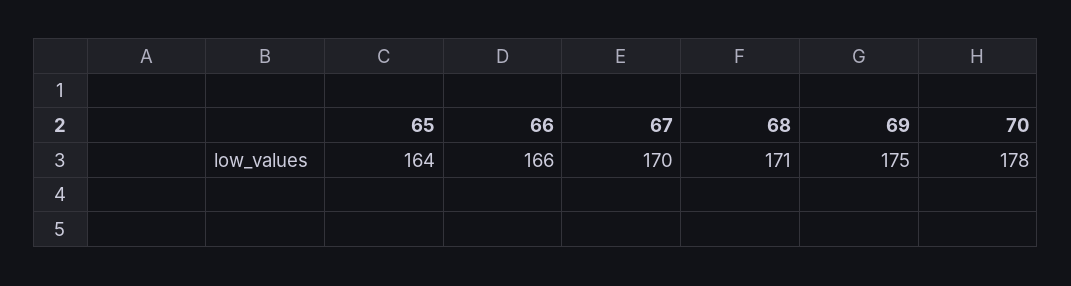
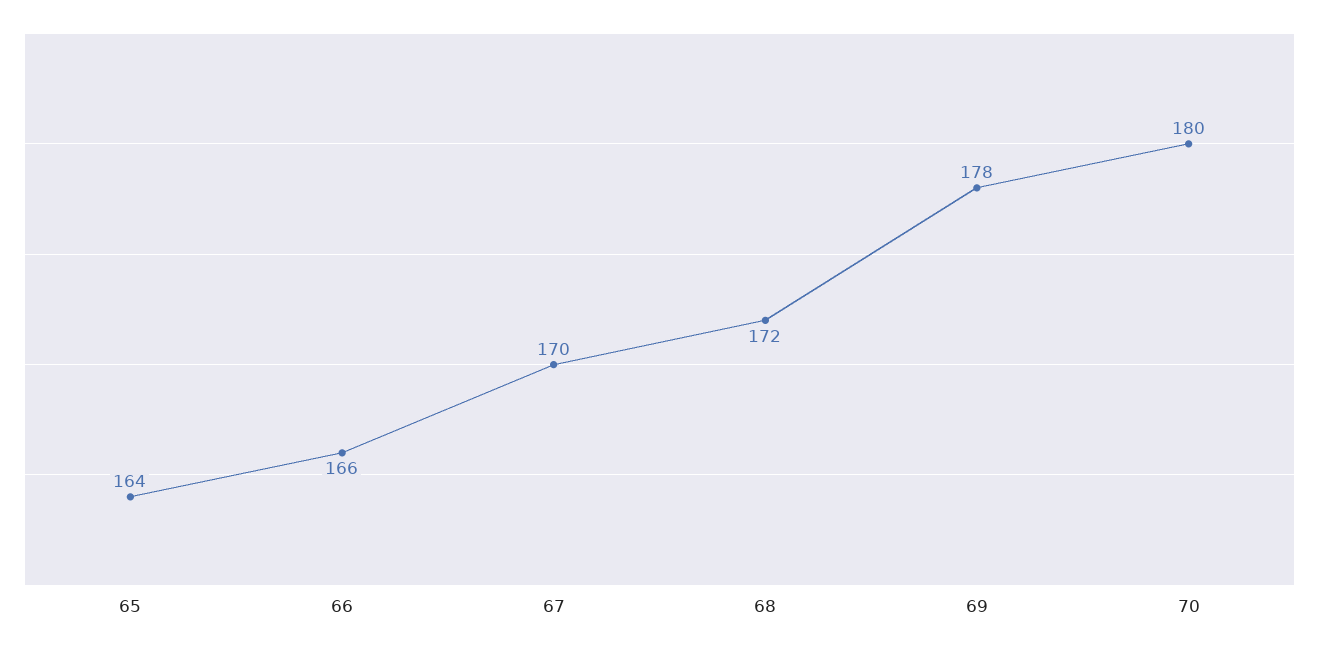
68: 171 -> 172
69: 175 -> 178
70: 178 -> 180

